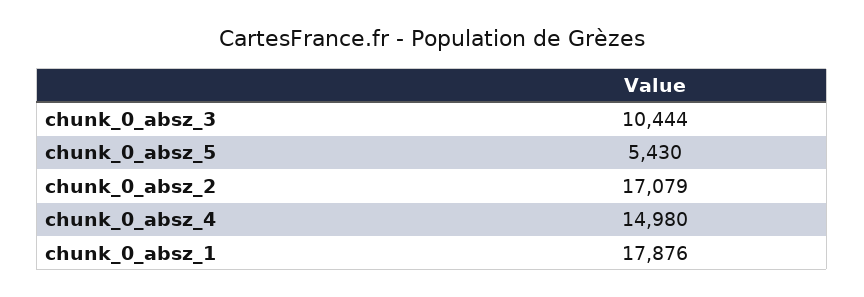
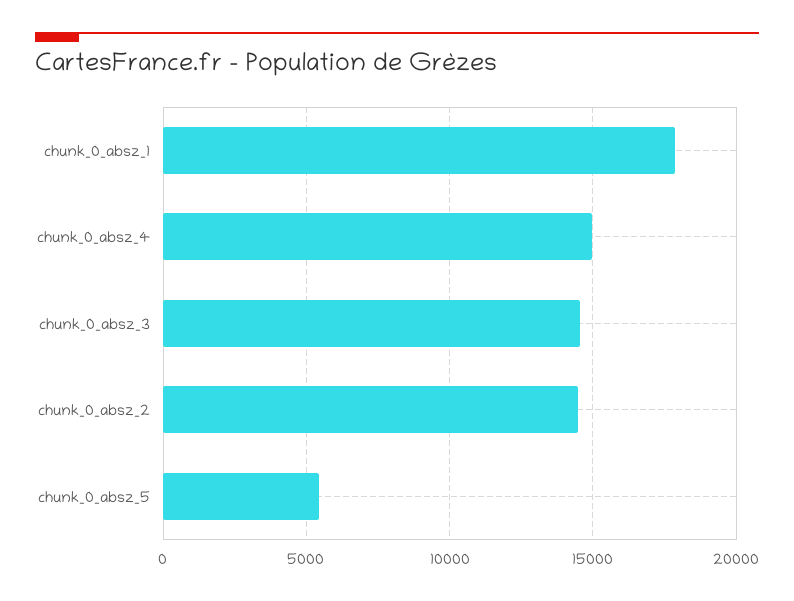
chunk_0_absz_3: 10444 -> 14500
chunk_0_absz_2: 17079 -> 14500

